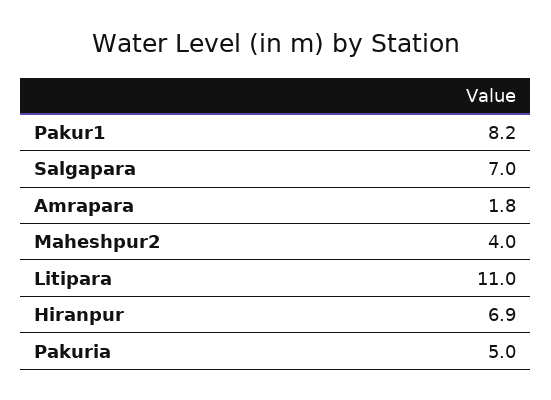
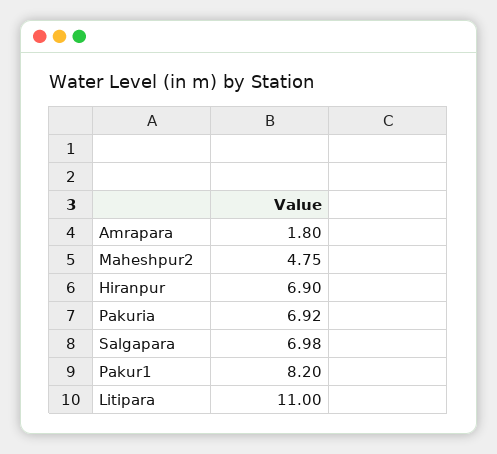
Maheshpur2: 4 -> 4.75
Pakuria: 5 -> 6.92

